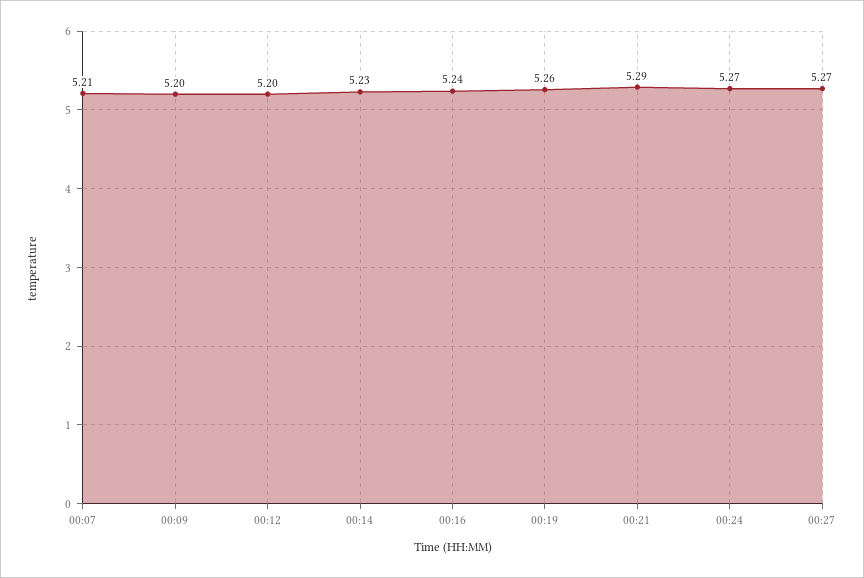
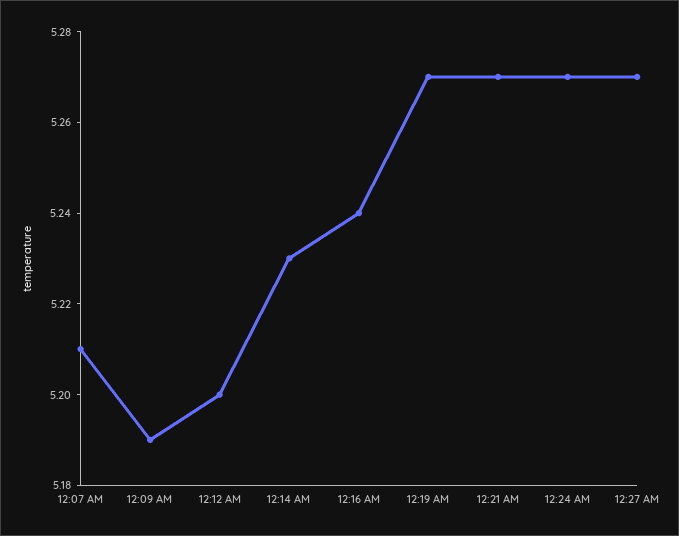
00:09: 5.2 -> 5.19
00:19: 5.26 -> 5.27
00:21: 5.29 -> 5.27

